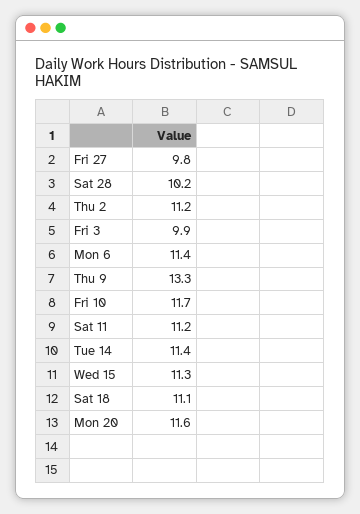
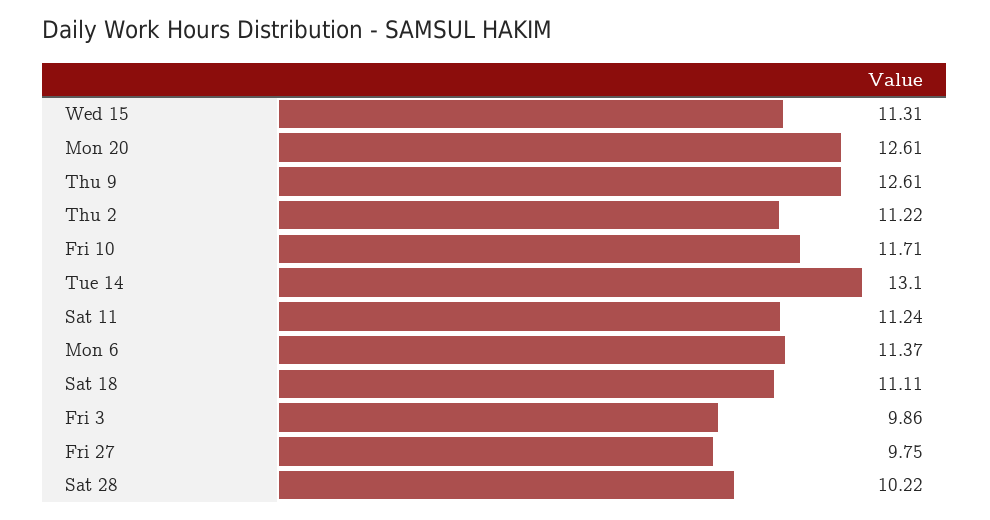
Thu 9: 13.3 -> 12.61
Tue 14: 11.4 -> 13.1
Mon 20: 11.6 -> 12.61

